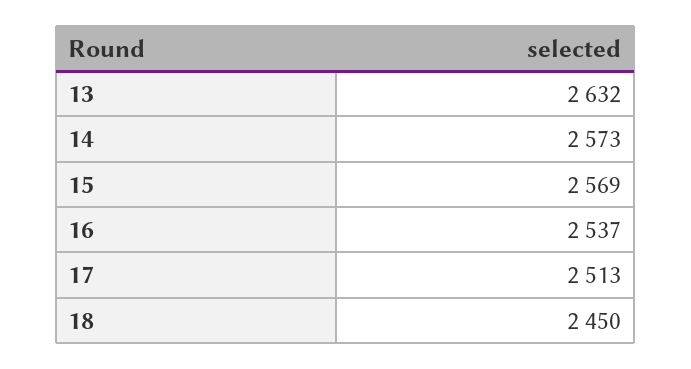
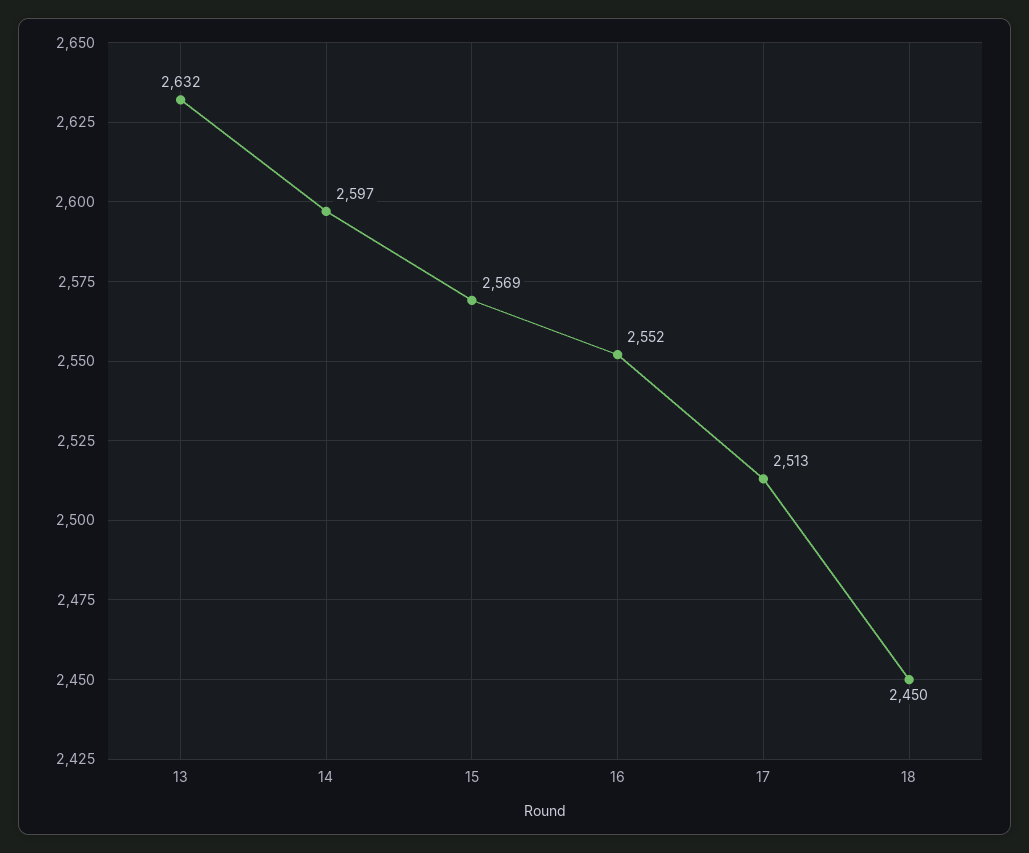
14: 2573 -> 2597
16: 2537 -> 2552

